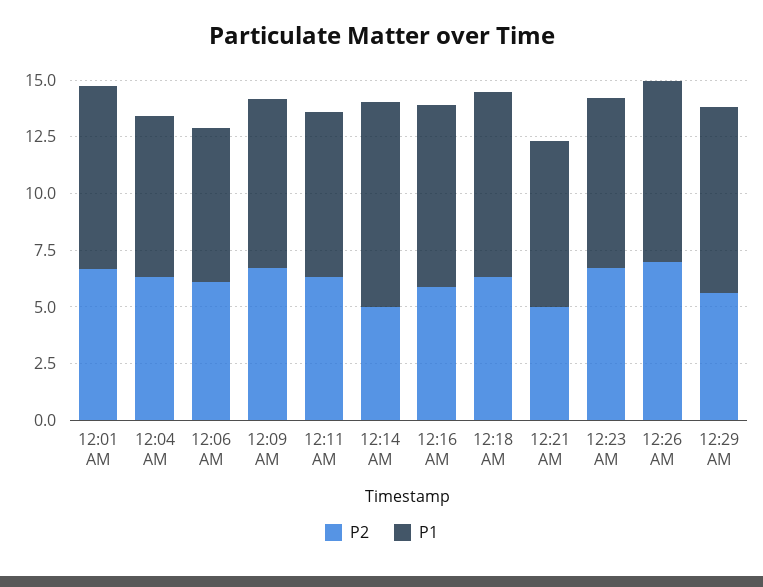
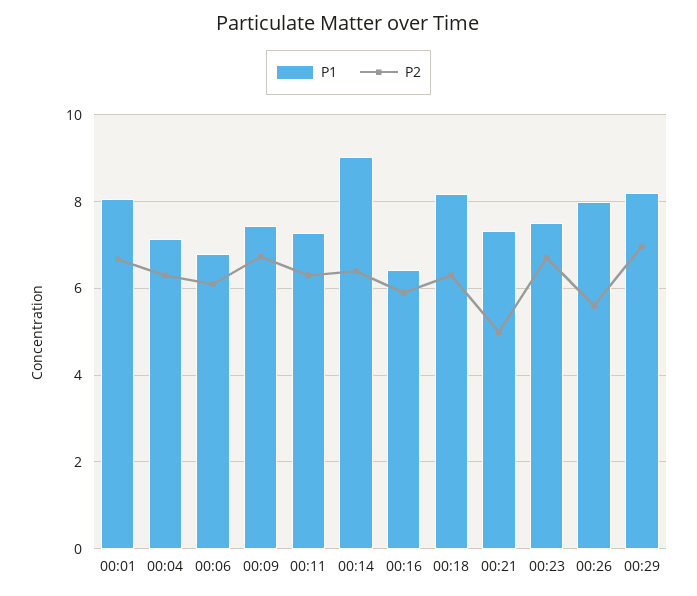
P2, 12:14 AM: 5 -> 6.4
P1, 12:16 AM: 8 -> 6.4
P2, 12:26 AM: 7 -> 5.6
P2, 12:29 AM: 5.5 -> 7

